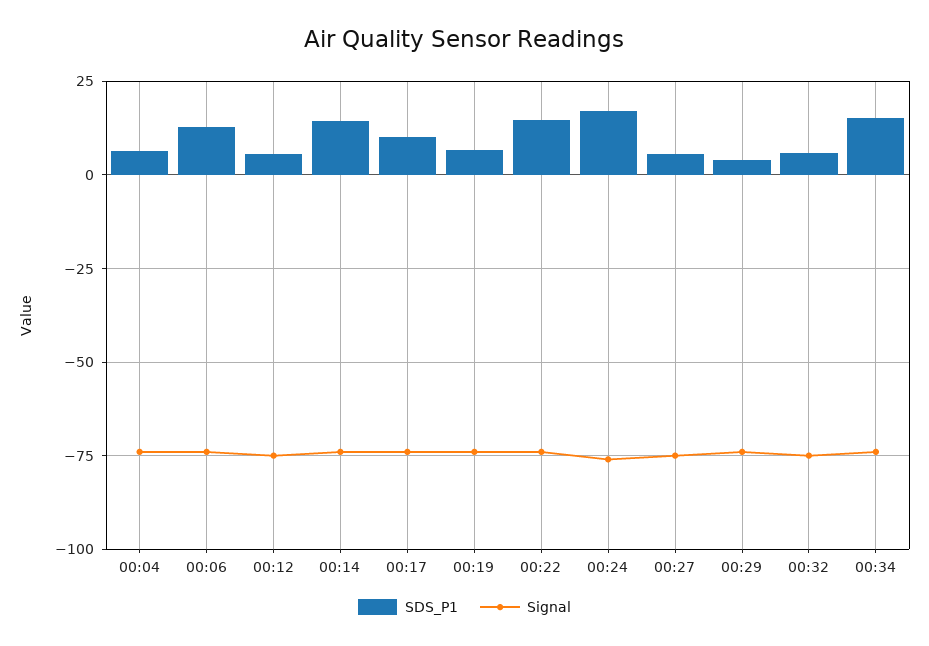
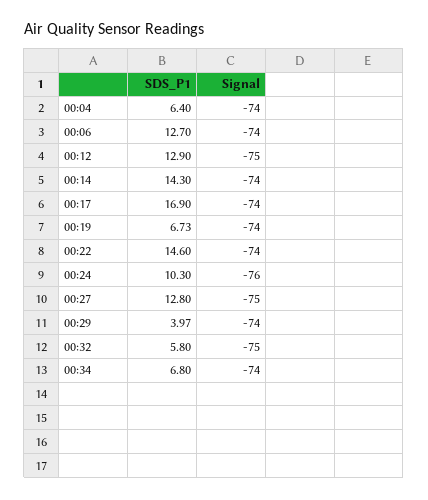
SDS_P1, 00:12: 5 -> 12.9
SDS_P1, 00:17: 10 -> 16.9
SDS_P1, 00:24: 17.5 -> 10.3
SDS_P1, 00:27: 5 -> 12.8
SDS_P1, 00:34: 15 -> 6.8

